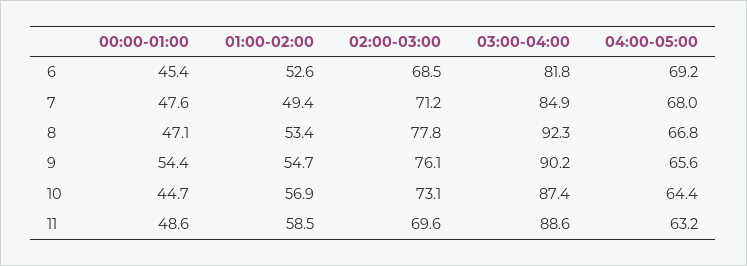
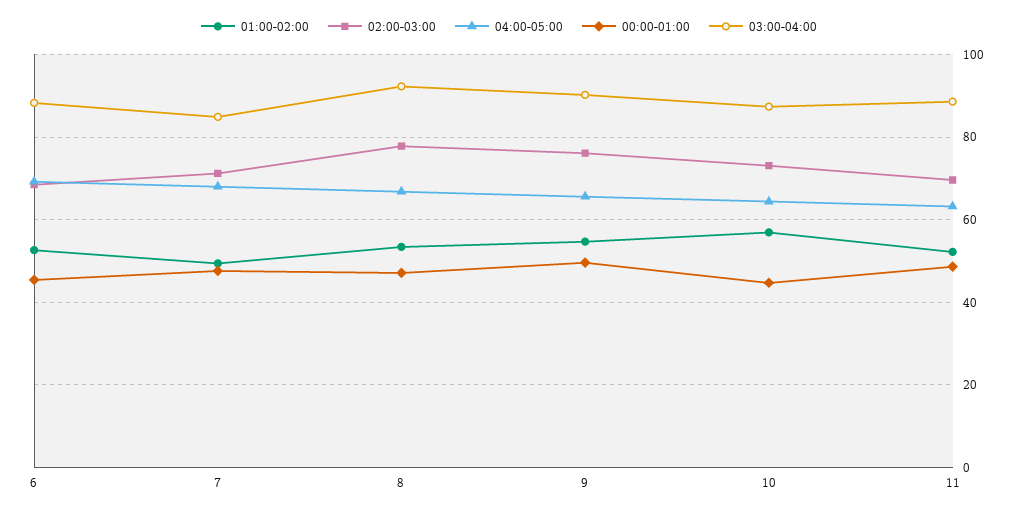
03:00-04:00, 6: 81.8 -> 88
00:00-01:00, 9: 54.4 -> 50
01:00-02:00, 11: 58.5 -> 52

